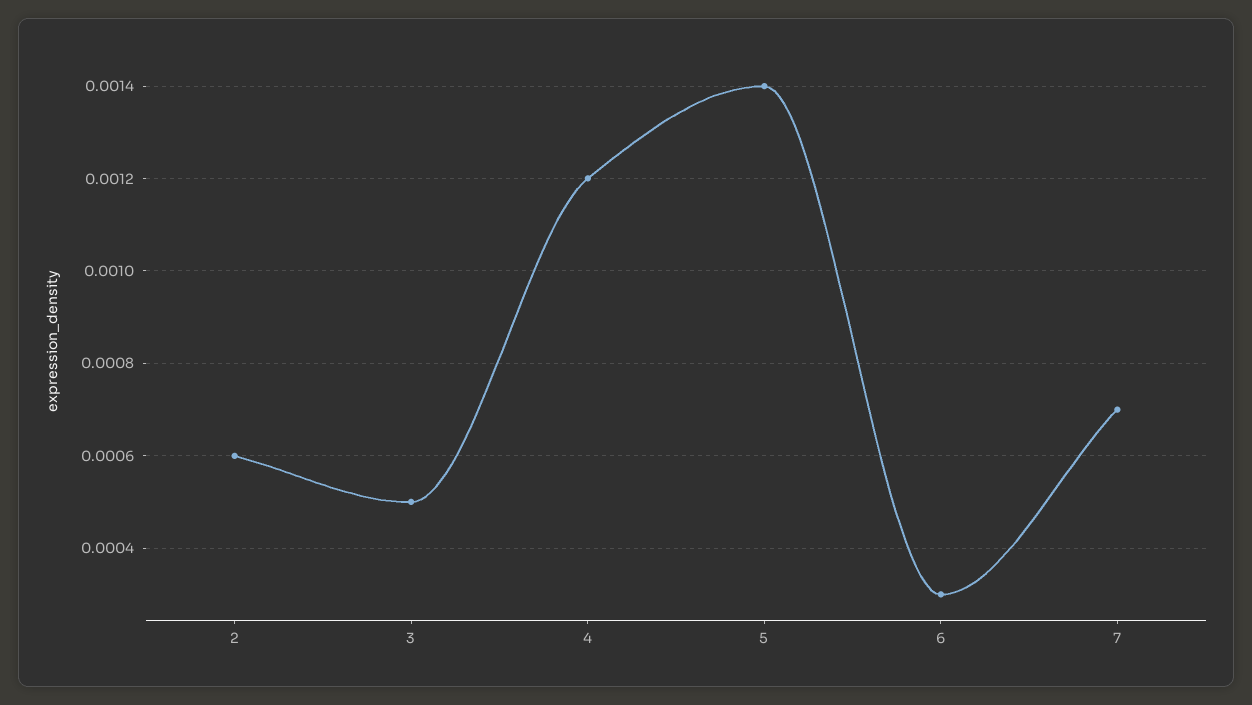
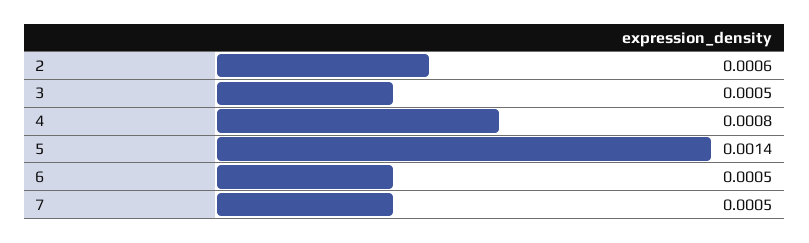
4: 0.0012 -> 0.0008
6: 0.0003 -> 0.0005
7: 0.0007 -> 0.0005

